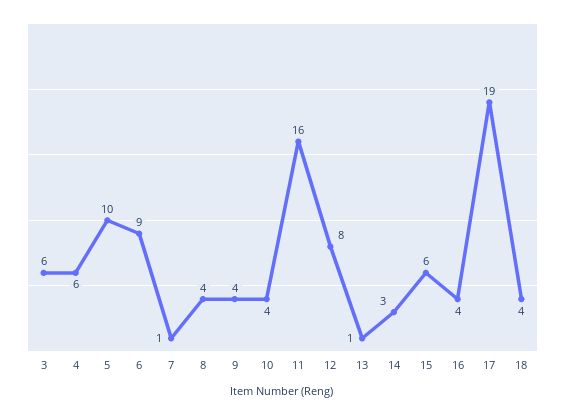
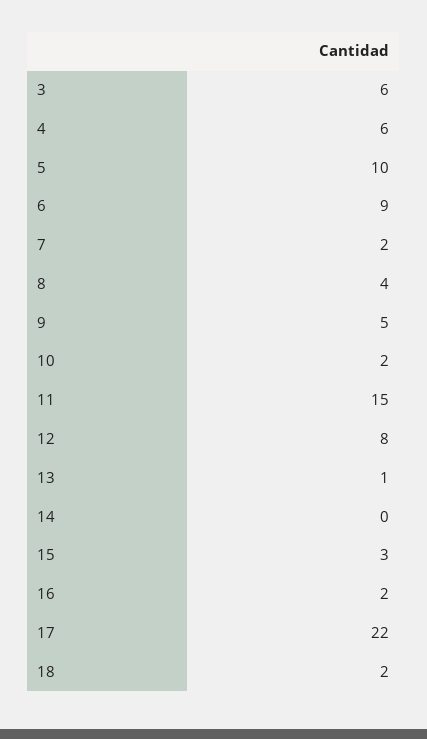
7: 1 -> 2
9: 4 -> 5
10: 4 -> 2
11: 16 -> 15
14: 3 -> 0
15: 6 -> 3
16: 4 -> 2
17: 19 -> 22
18: 4 -> 2

